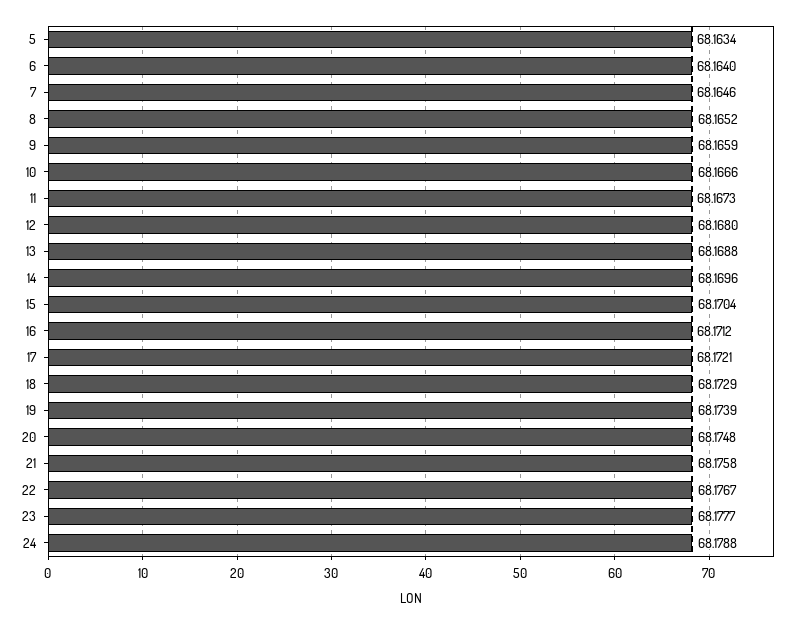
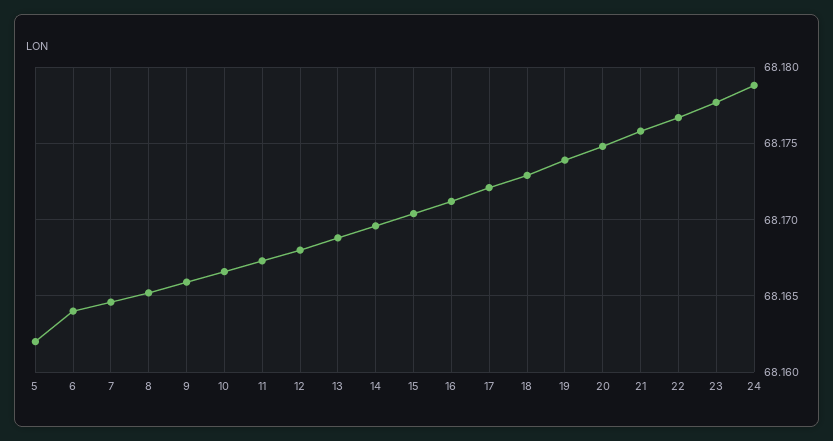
5: 68.1634 -> 68.162

